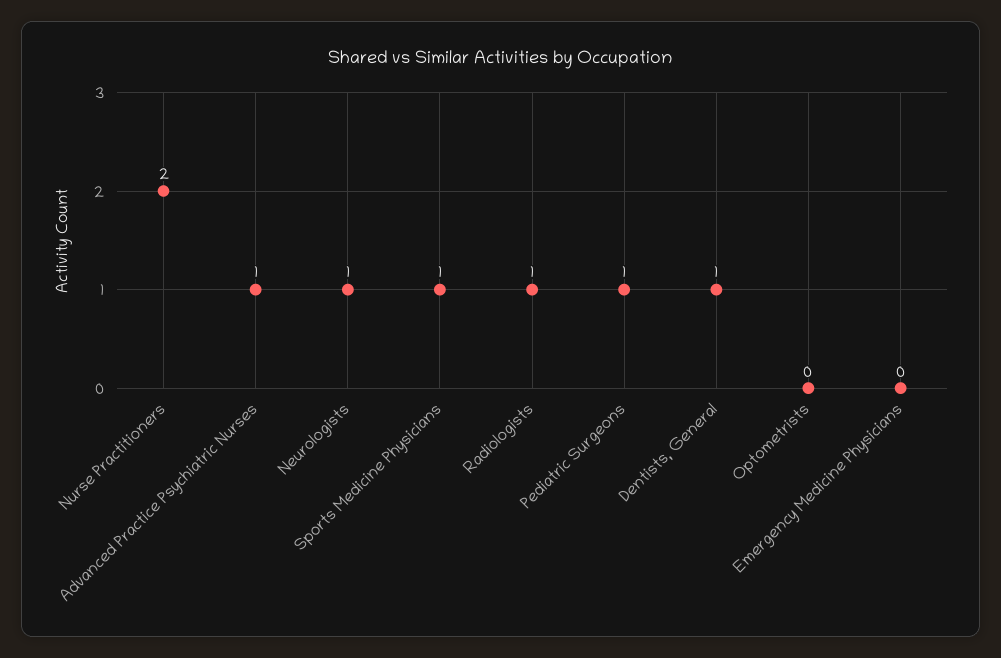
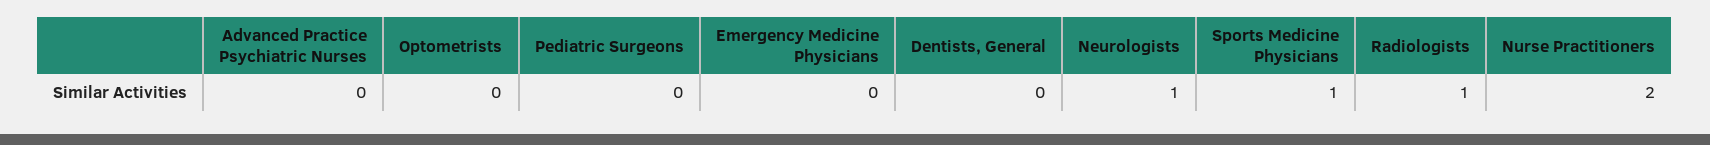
Advanced Practice Psychiatric Nurses: 1 -> 0
Pediatric Surgeons: 1 -> 0
Dentists, General: 1 -> 0

